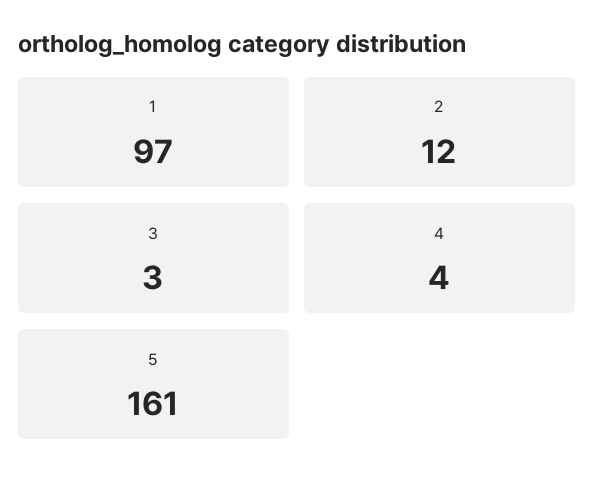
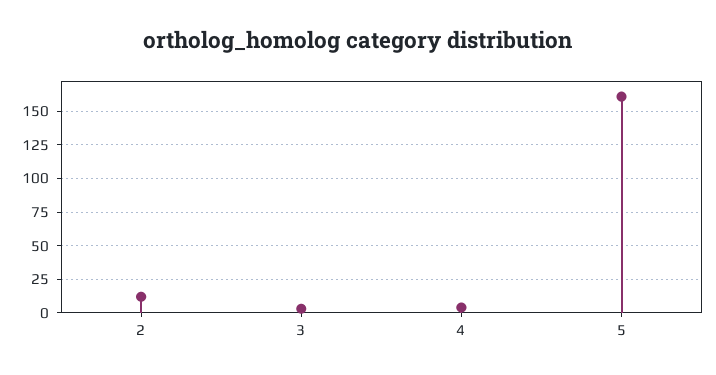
1: 97 -> none

